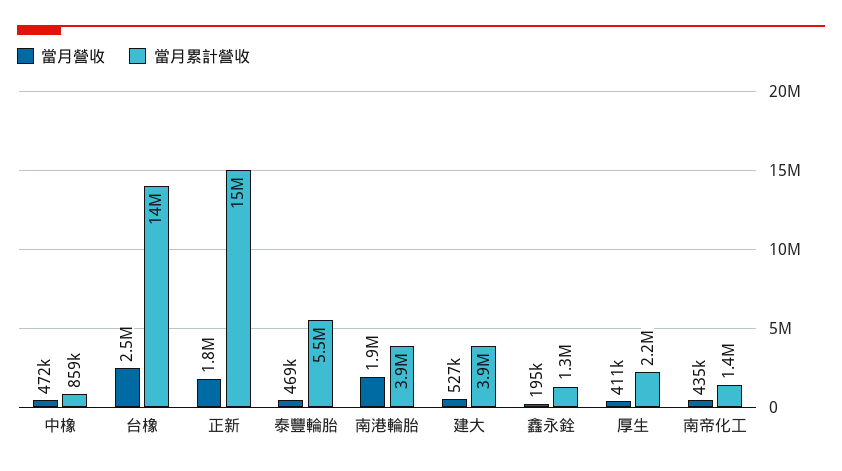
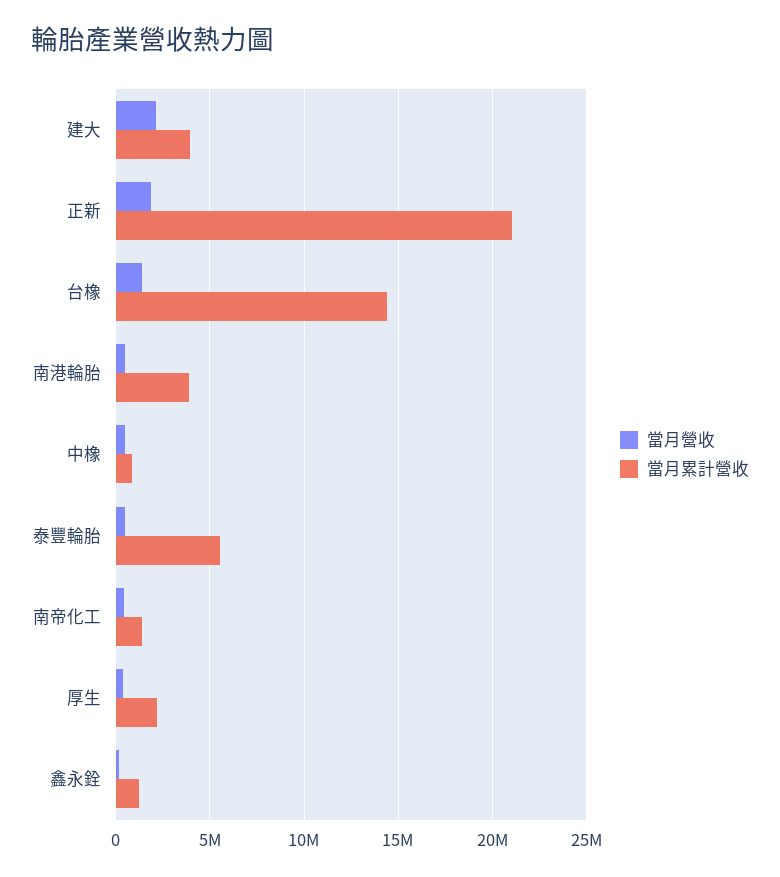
當月營收, 台橡: 2500000 -> 1500000
當月累計營收, 正新: 15000000 -> 21000000
當月營收, 南港輪胎: 1900000 -> 500000
當月營收, 建大: 527000 -> 2000000

